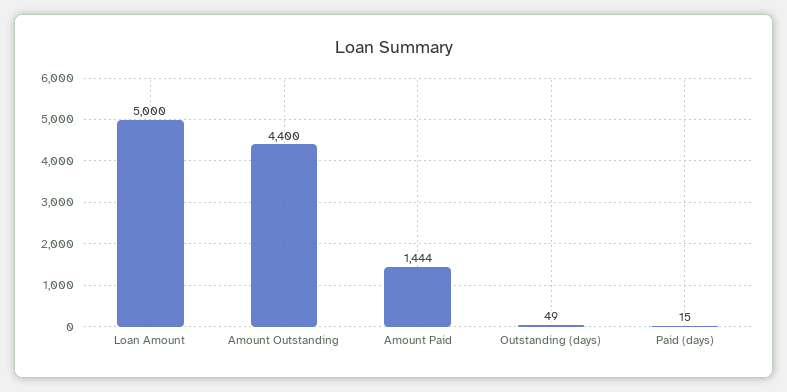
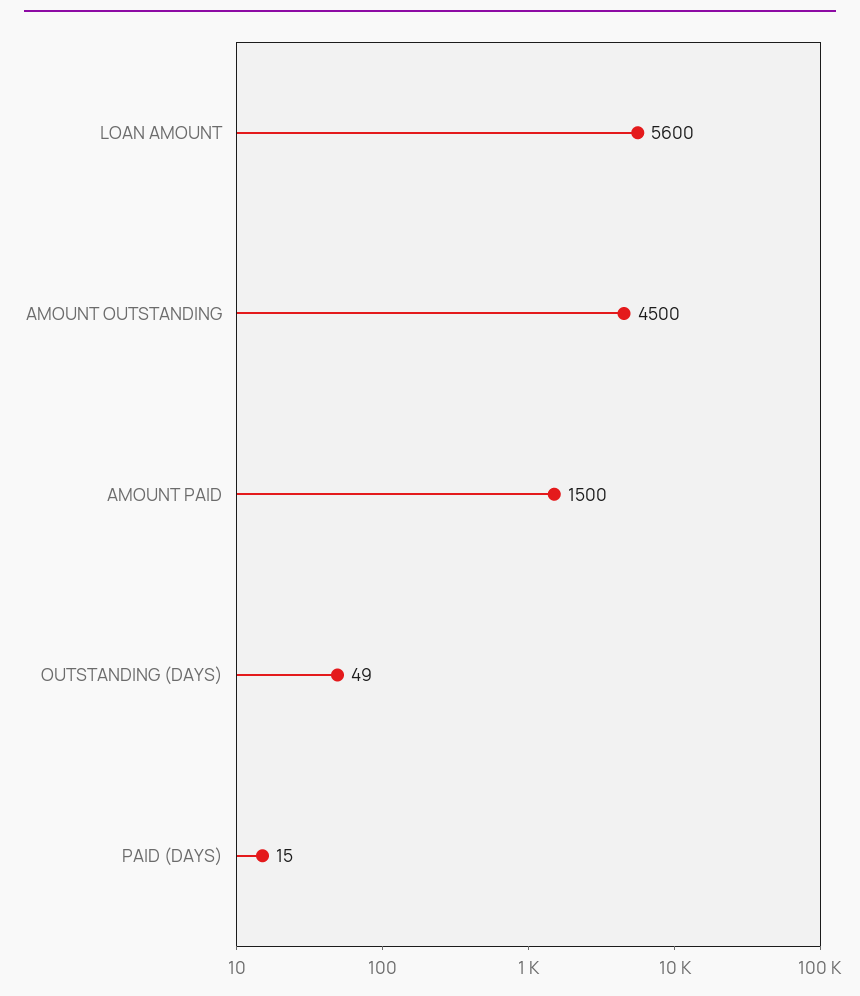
Loan Amount: 5000 -> 5600
Amount Outstanding: 4400 -> 4500
Amount Paid: 1444 -> 1500

